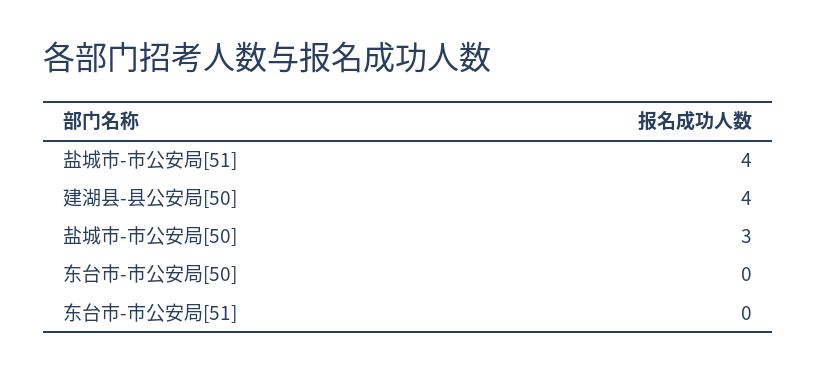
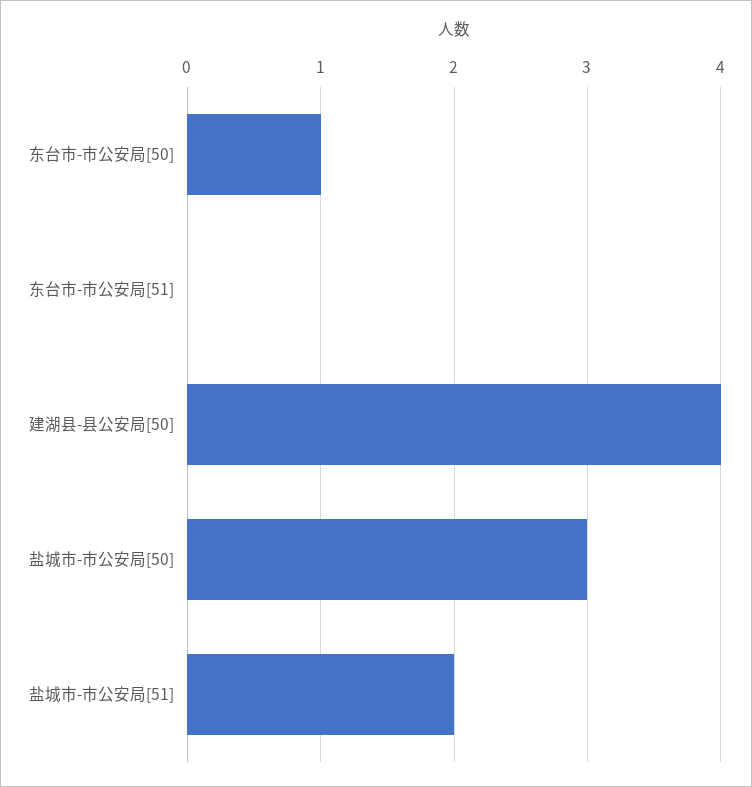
盐城市-市公安局[51]: 4 -> 2
东台市-市公安局[50]: 0 -> 1

